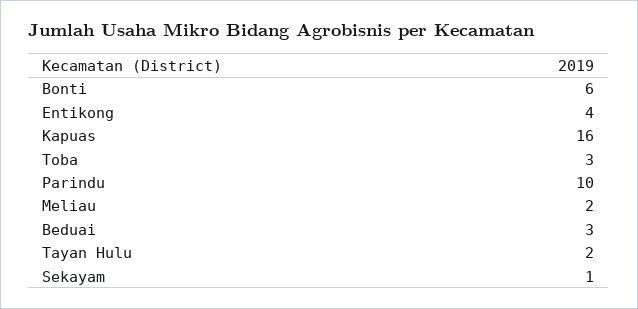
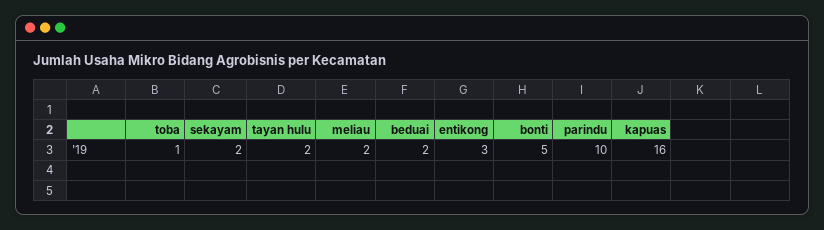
Bonti: 6 -> 5
Entikong: 4 -> 3
Toba: 3 -> 1
Beduai: 3 -> 2
Sekayam: 1 -> 2

